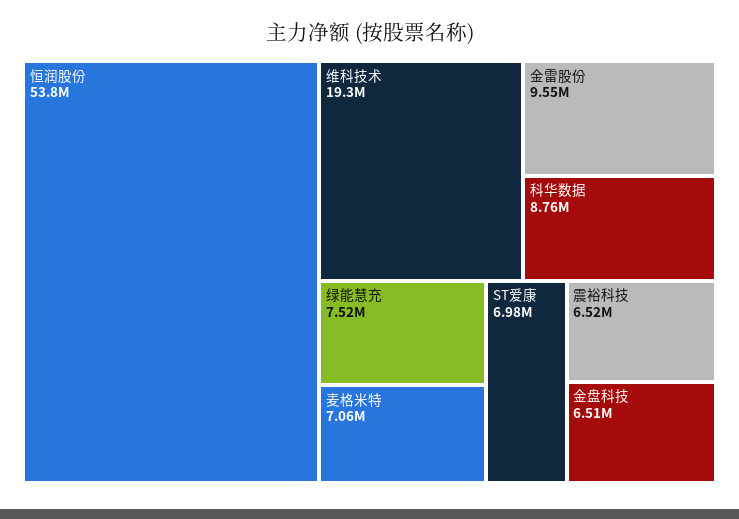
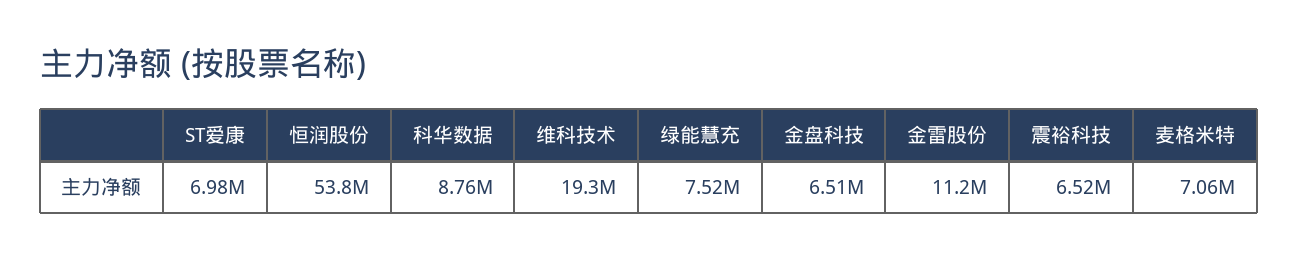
金雷股份: 9550000 -> 11200000

